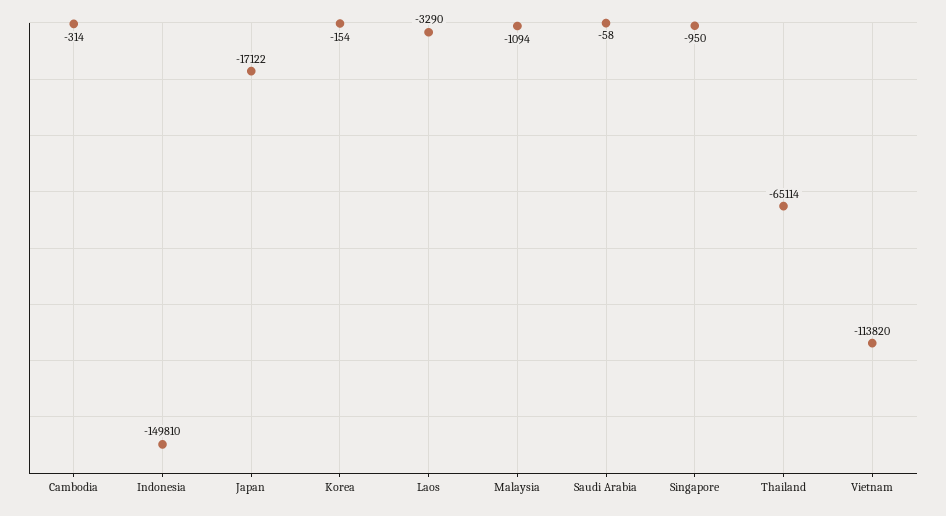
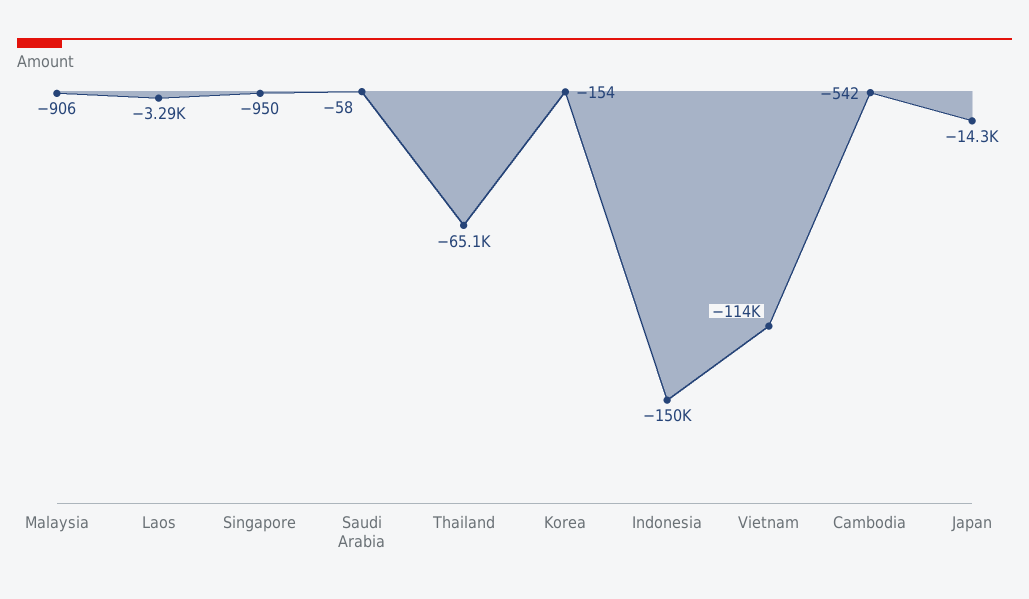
Cambodia: -314 -> -542
Japan: -17122 -> -14300
Malaysia: -1094 -> -906

